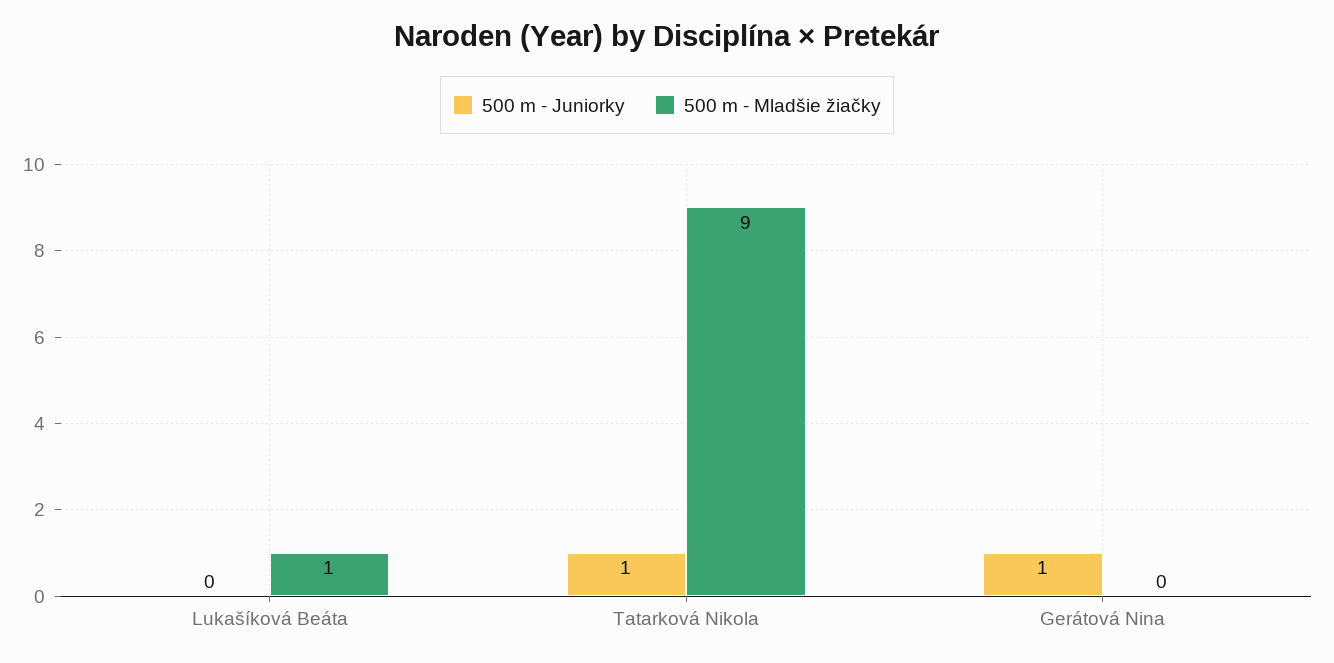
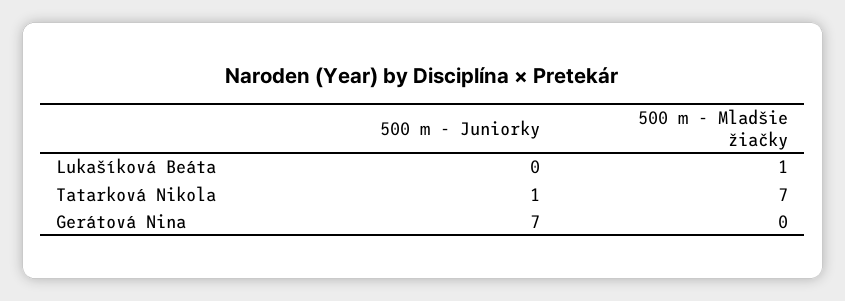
500 m - Mladšie žiačky, Tatarková Nikola: 9 -> 7
500 m - Juniorky, Gerátová Nina: 1 -> 7

